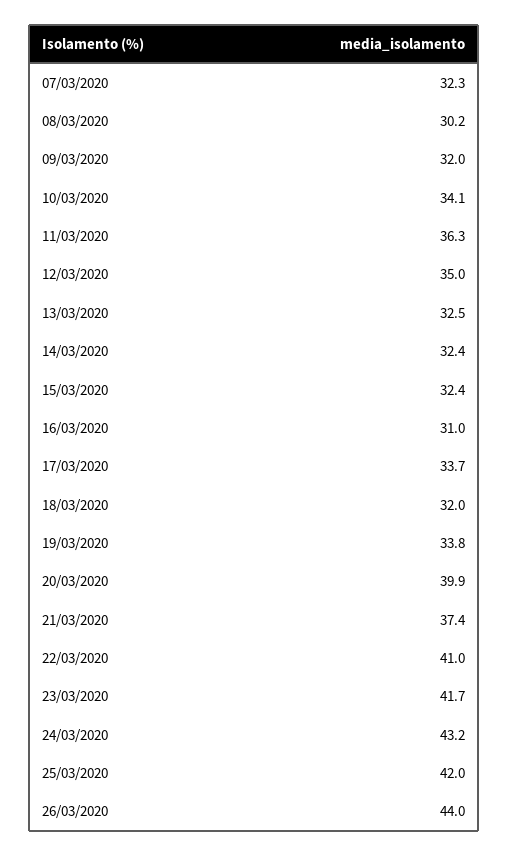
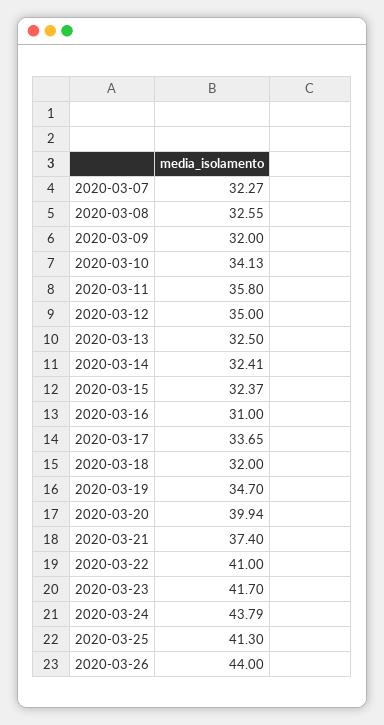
08/03/2020: 30.2 -> 32.55
11/03/2020: 36.3 -> 35.8
19/03/2020: 33.8 -> 34.7
24/03/2020: 43.2 -> 43.79
25/03/2020: 42 -> 41.3

